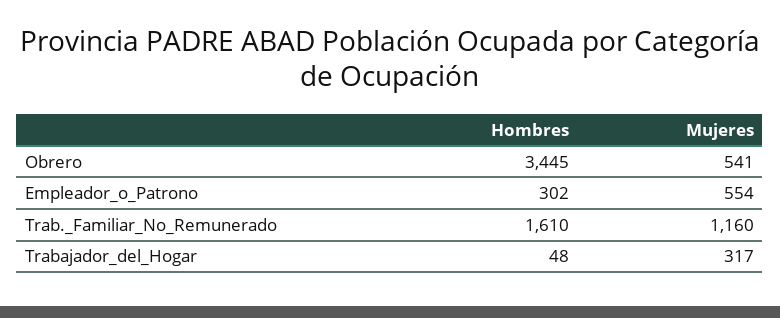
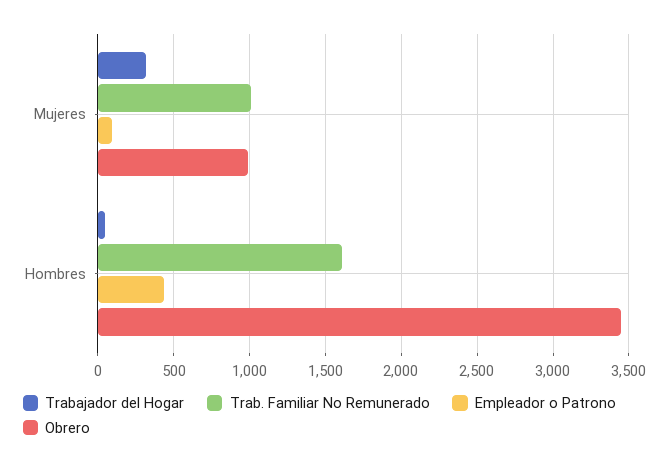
Obrero, Mujeres: 541 -> 1000
Empleador_o_Patrono, Hombres: 302 -> 450
Empleador_o_Patrono, Mujeres: 554 -> 100
Trab._Familiar_No_Remunerado, Mujeres: 1160 -> 1000

